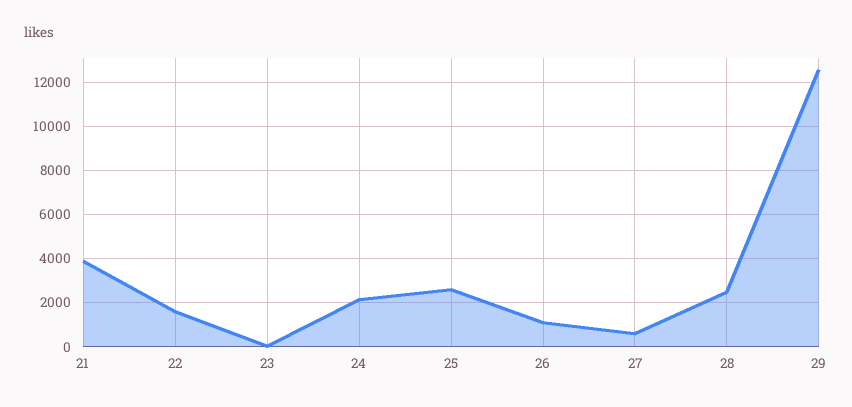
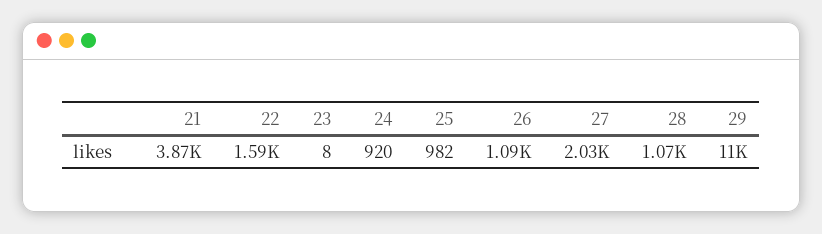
24: 2000 -> 920
25: 2500 -> 982
27: 500 -> 2030
28: 2500 -> 1070
29: 12500 -> 11000

